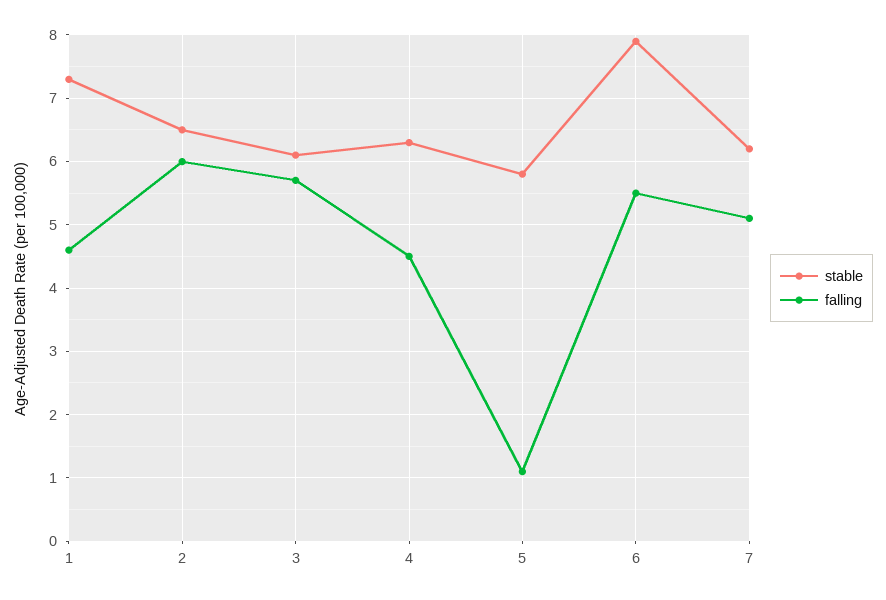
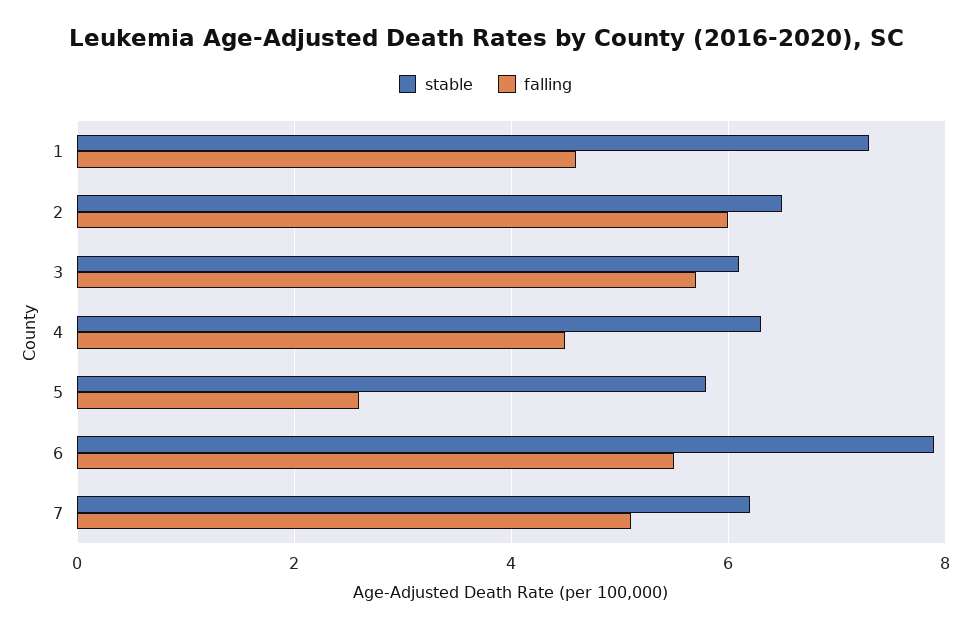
falling, 5: 1.1 -> 2.5

